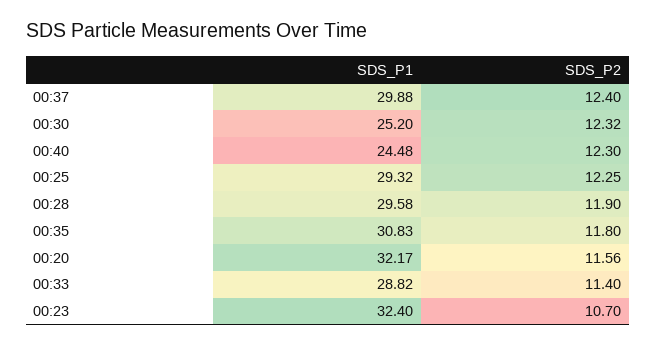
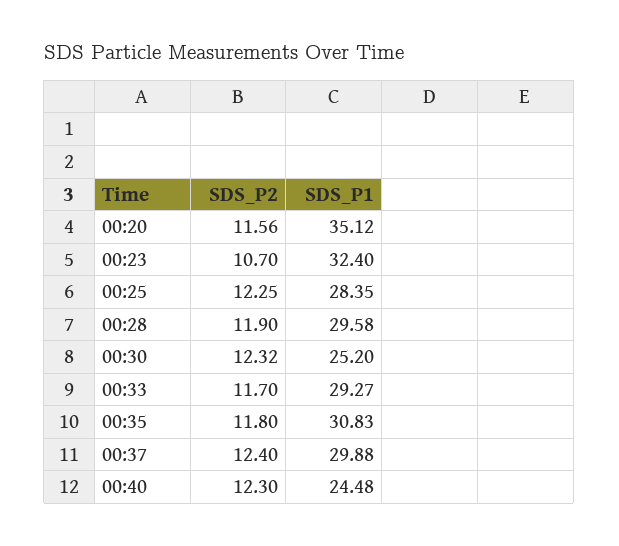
SDS_P1, 00:25: 29.32 -> 28.35
SDS_P1, 00:20: 32.17 -> 35.12
SDS_P1, 00:33: 28.82 -> 29.27
SDS_P2, 00:33: 11.4 -> 11.7

